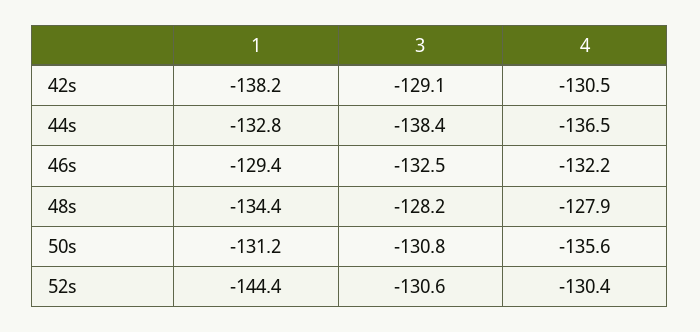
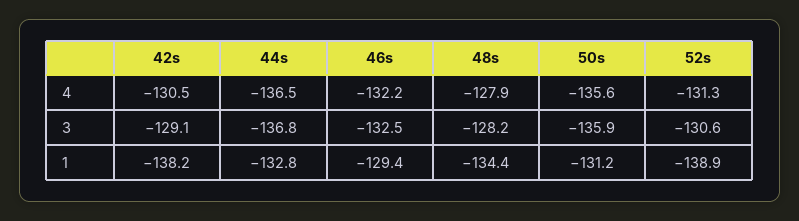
3, 44s: -138.4 -> -136.8
3, 50s: -130.8 -> -135.9
1, 52s: -144.4 -> -138.9
4, 52s: -130.4 -> -131.3

